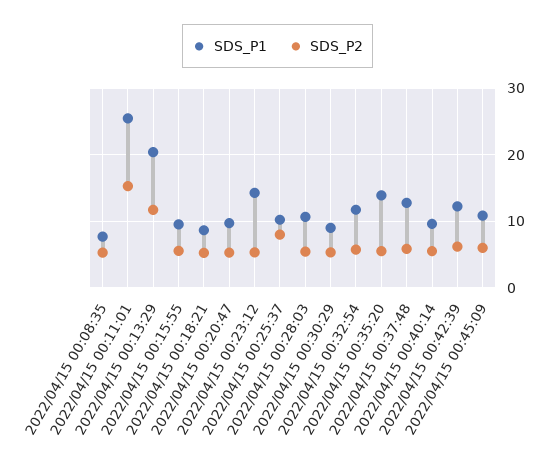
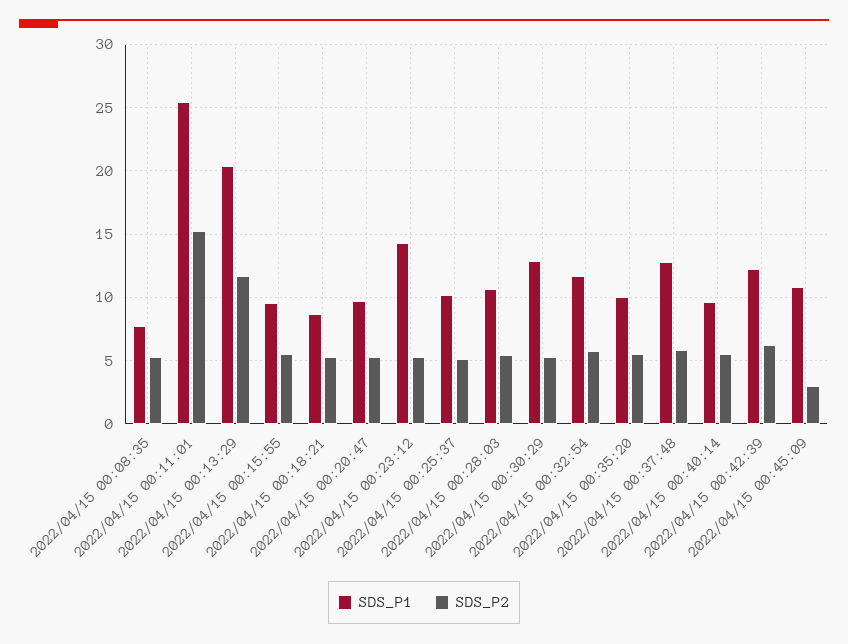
SDS_P2, 2022/04/15 00:25:37: 8 -> 5
SDS_P1, 2022/04/15 00:30:29: 9 -> 13
SDS_P1, 2022/04/15 00:35:20: 14 -> 10
SDS_P2, 2022/04/15 00:45:09: 6 -> 3

